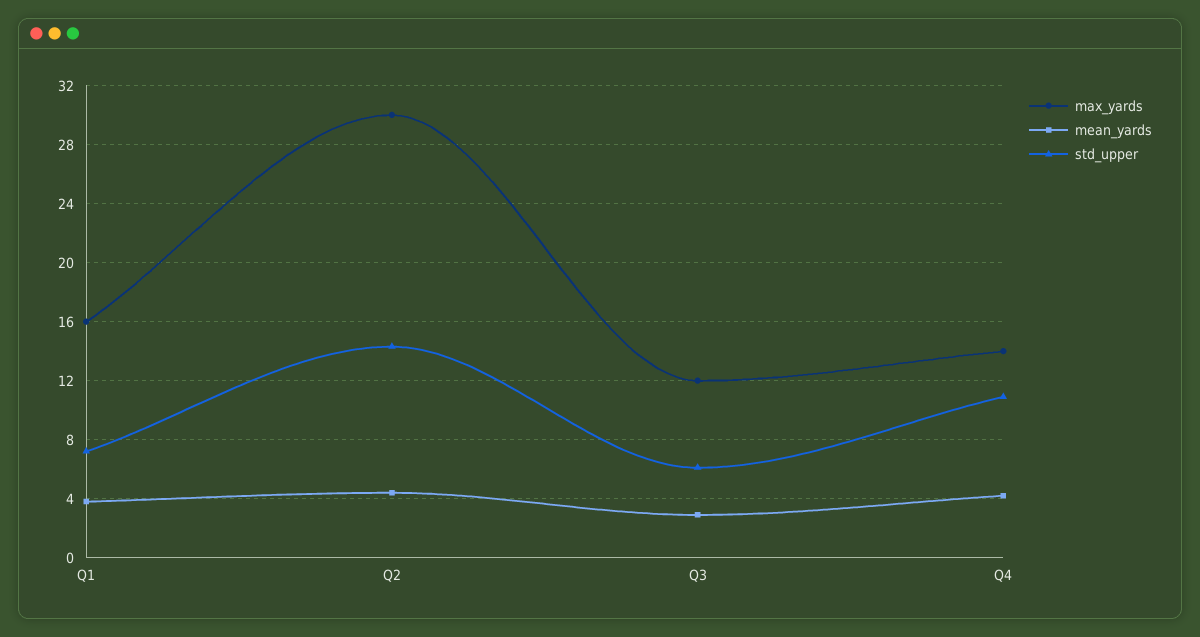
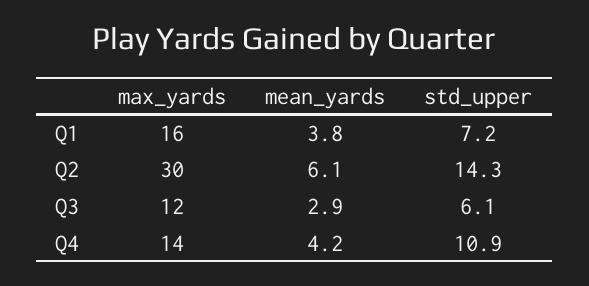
mean_yards, Q2: 4.5 -> 6.1

